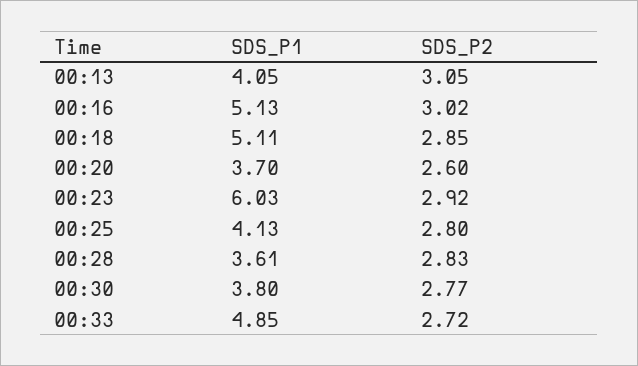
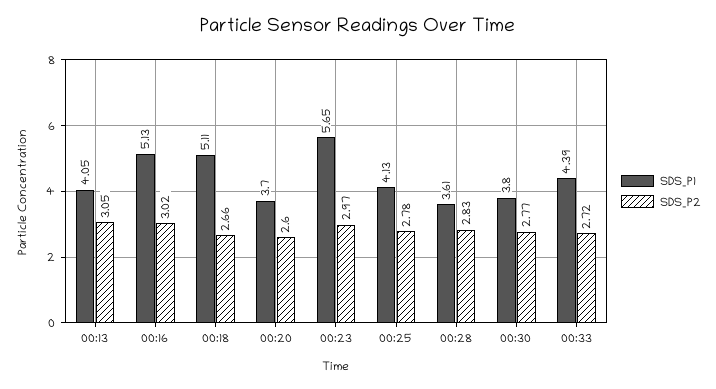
SDS_P2, 00:18: 2.85 -> 2.66
SDS_P1, 00:23: 6.03 -> 5.65
SDS_P2, 00:23: 2.92 -> 2.97
SDS_P2, 00:25: 2.8 -> 2.78
SDS_P1, 00:33: 4.85 -> 4.39

